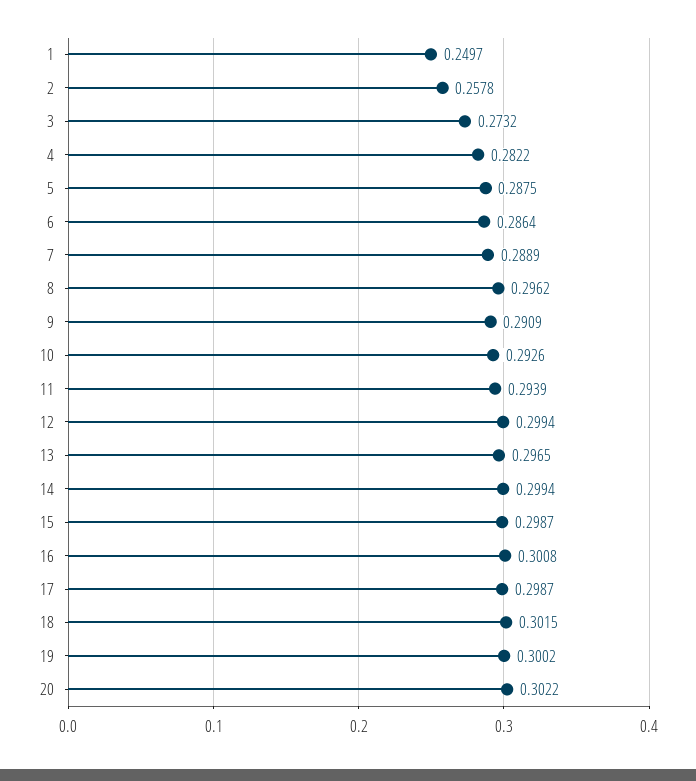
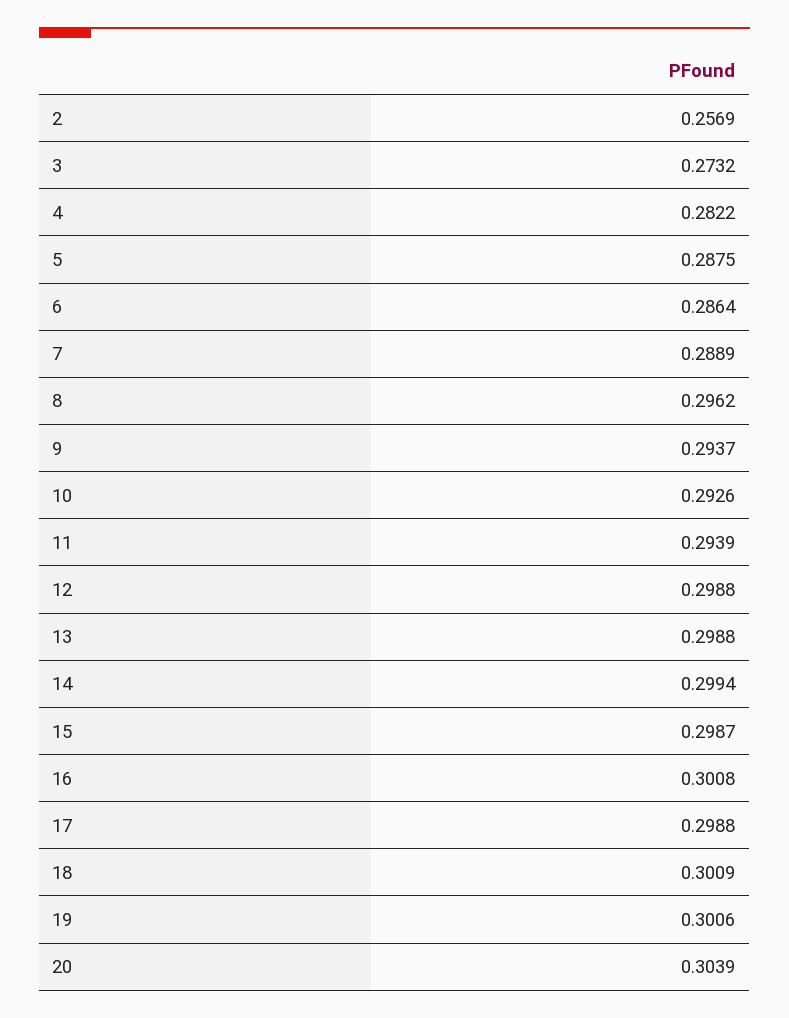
1: 0.2497 -> none
2: 0.2578 -> 0.2569
9: 0.2909 -> 0.2937
12: 0.2994 -> 0.2988
13: 0.2965 -> 0.2988
17: 0.2987 -> 0.2988
18: 0.3015 -> 0.3009
19: 0.3002 -> 0.3006
20: 0.3022 -> 0.3039

